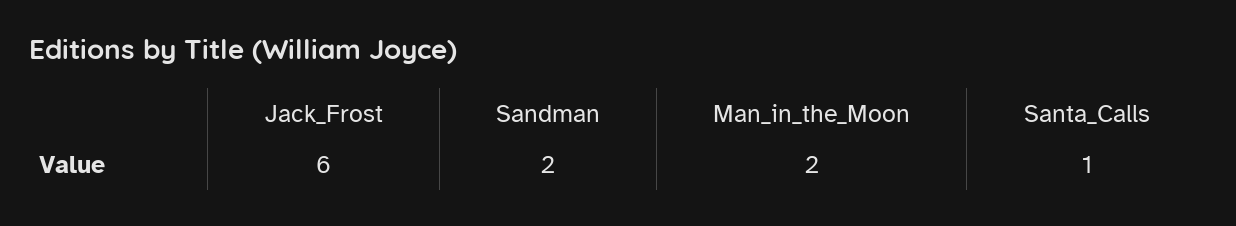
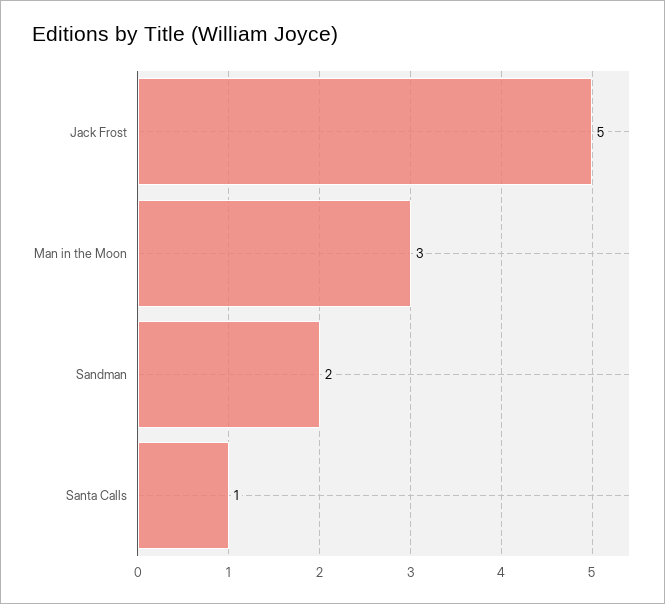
Jack_Frost: 6 -> 5
Man_in_the_Moon: 2 -> 3

